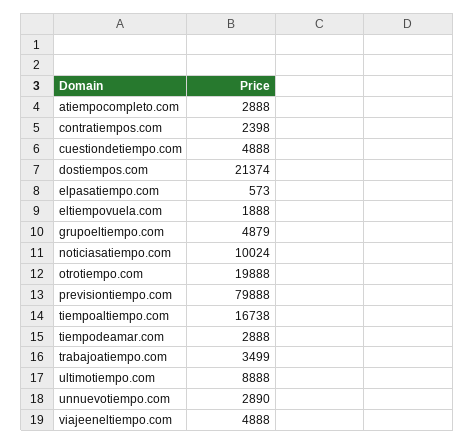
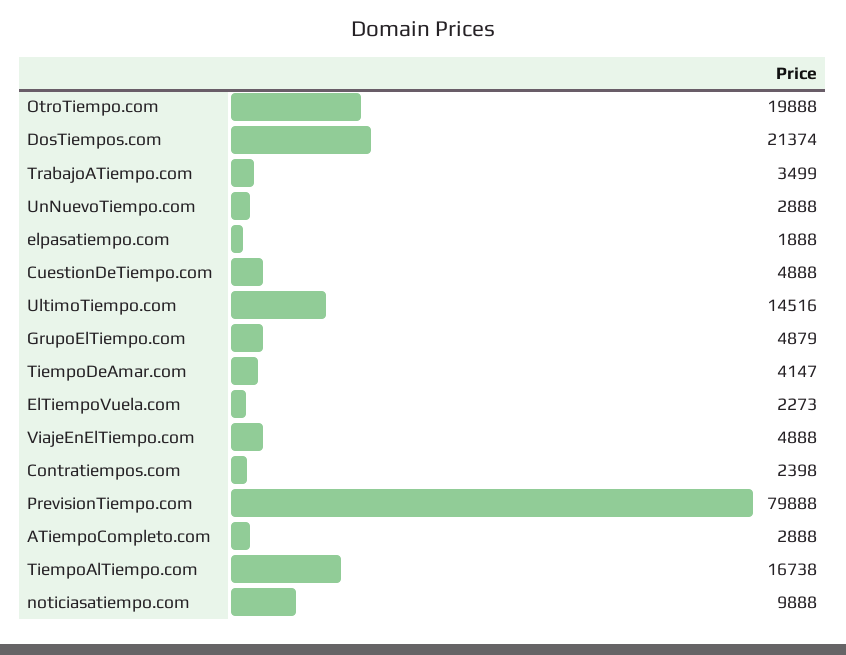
elpasatiempo.com: 573 -> 1888
eltiempovuela.com: 1888 -> 2273
noticiasatiempo.com: 10024 -> 9888
tiempodeamar.com: 2888 -> 4147
ultimotiempo.com: 8888 -> 14516
unnuevotiempo.com: 2890 -> 2888

